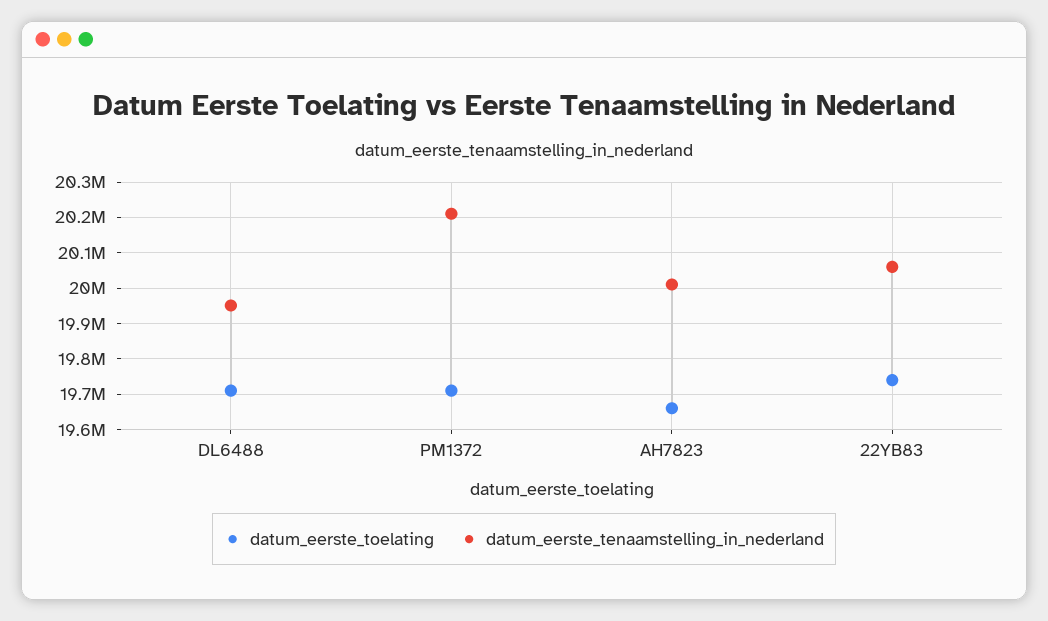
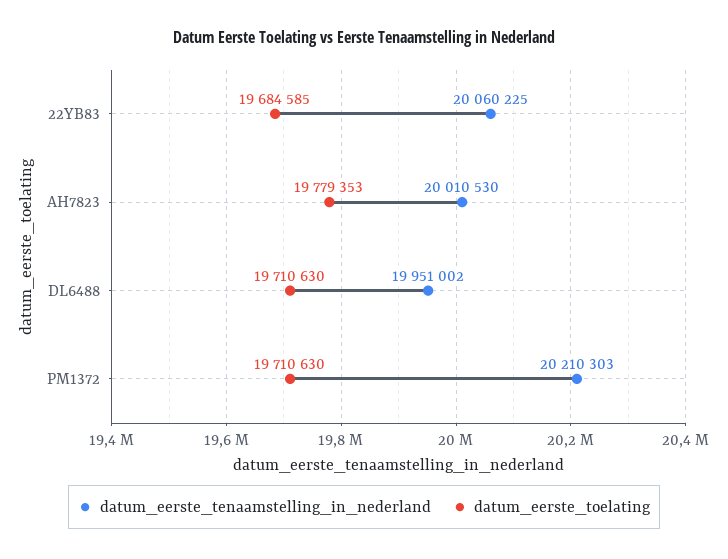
datum_eerste_toelating, AH7823: 19660000 -> 19779353
datum_eerste_toelating, 22YB83: 19740000 -> 19684585

